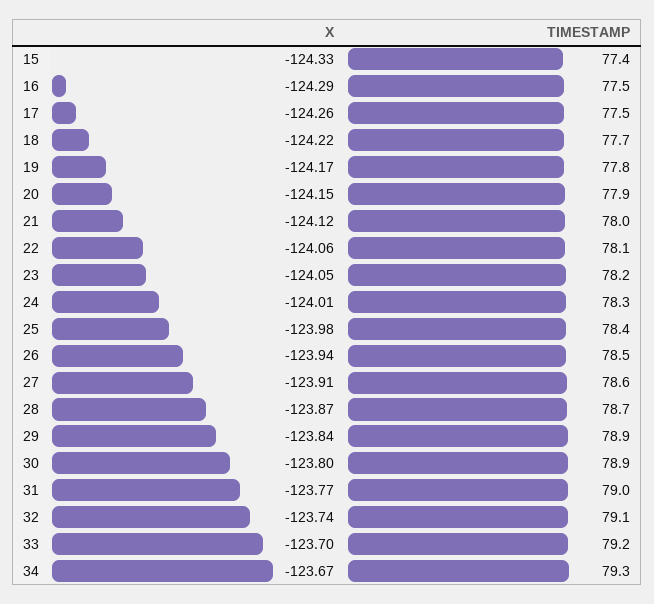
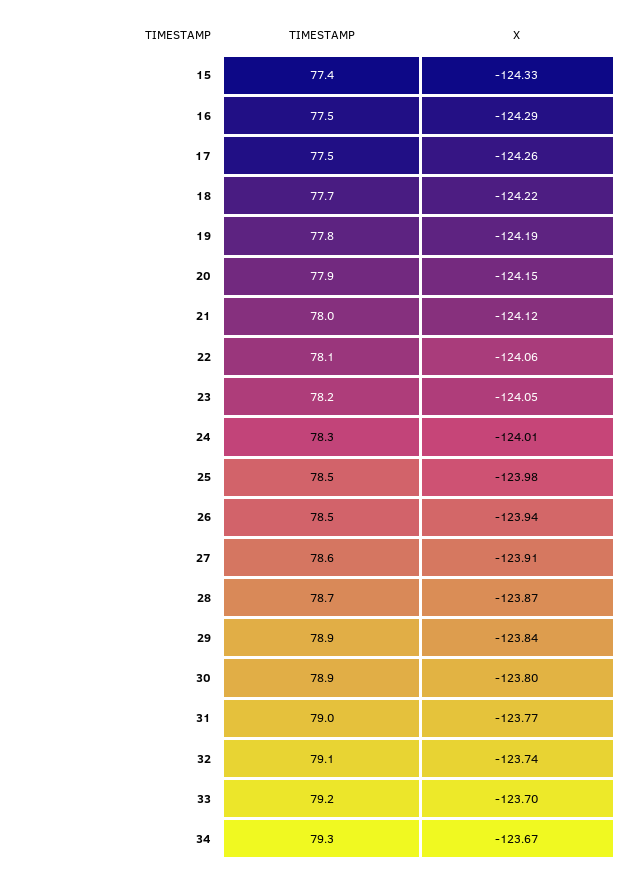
X, 19: -124.17 -> -124.19
TIMESTAMP, 25: 78.4 -> 78.5

